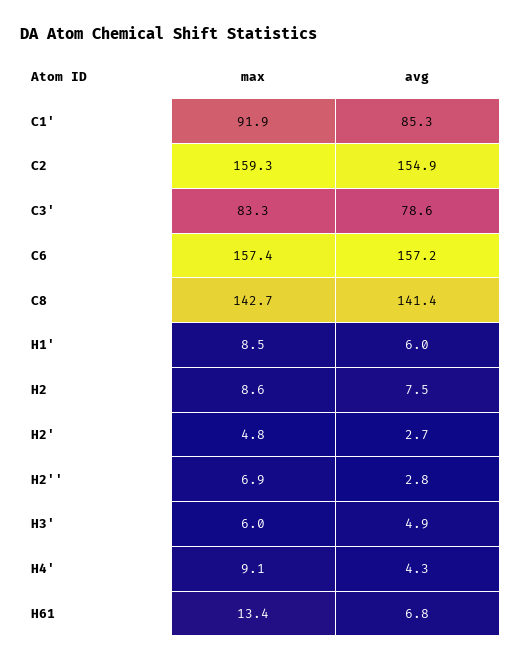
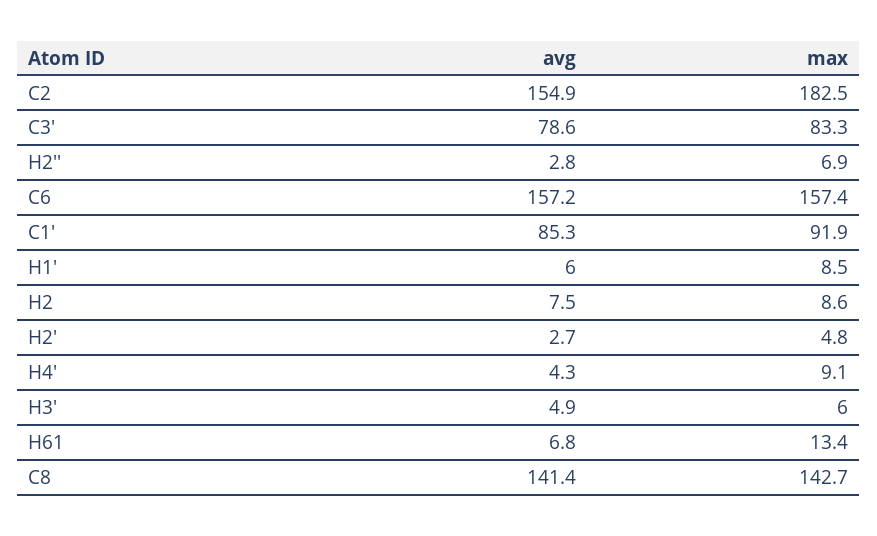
max, C2: 159.3 -> 182.5

